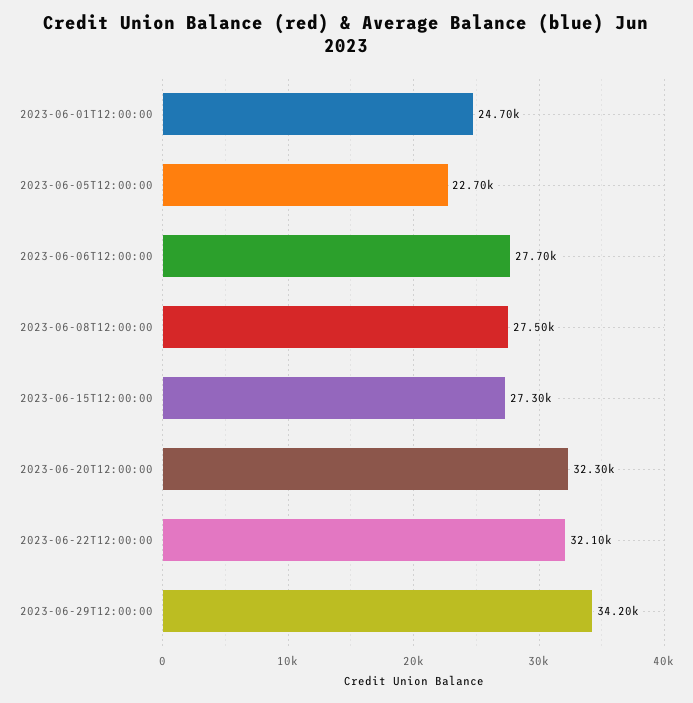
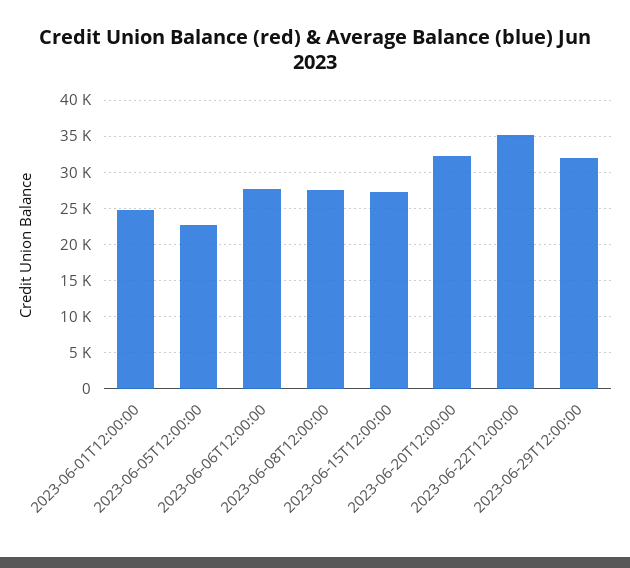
2023-06-22T12:00:00: 32100 -> 35000
2023-06-29T12:00:00: 34200 -> 32000

